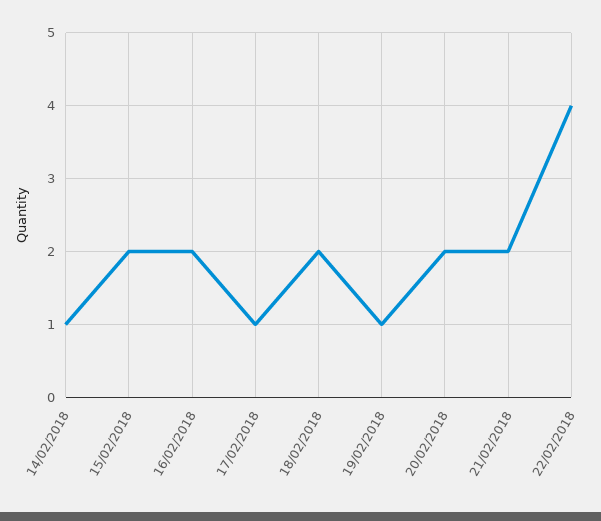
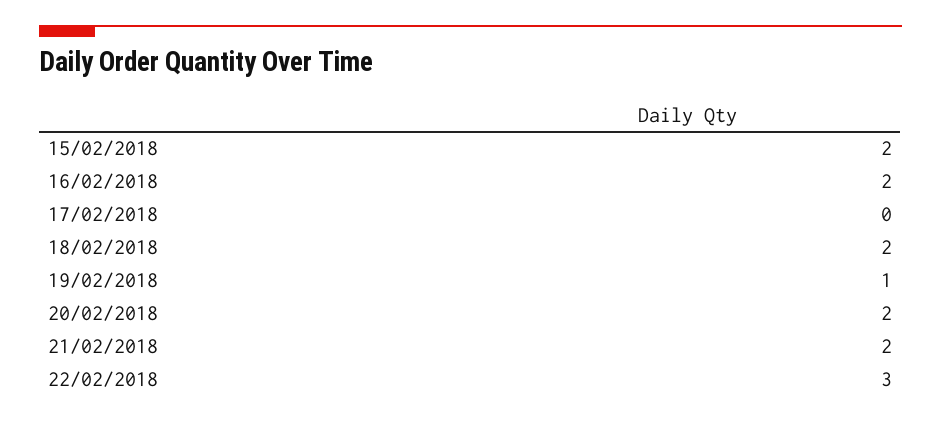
14/02/2018: 1 -> none
17/02/2018: 1 -> 0
22/02/2018: 4 -> 3

